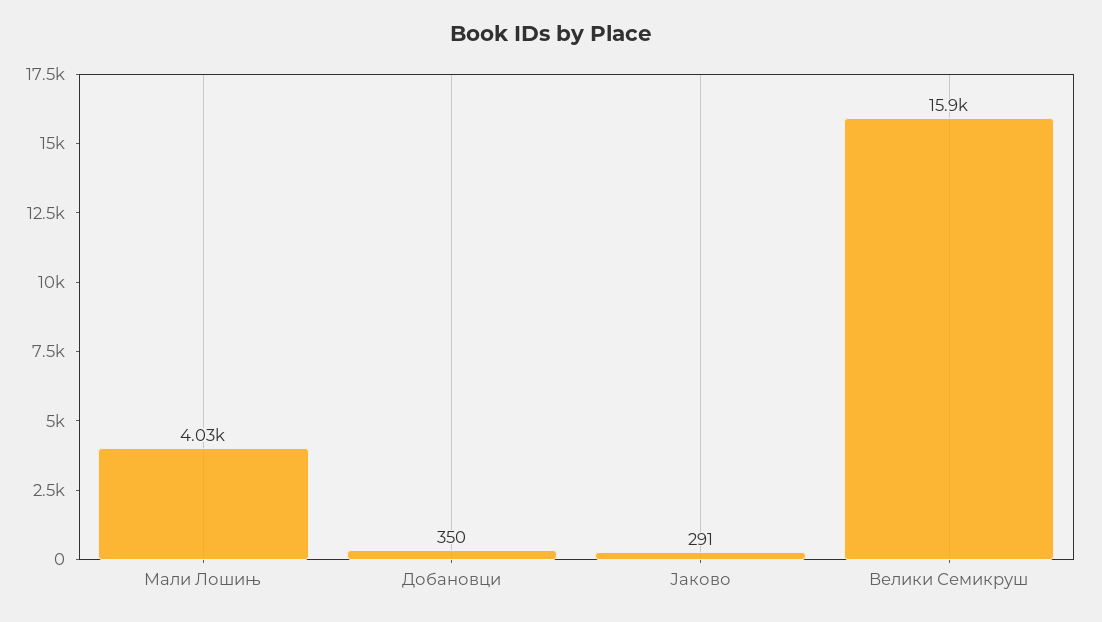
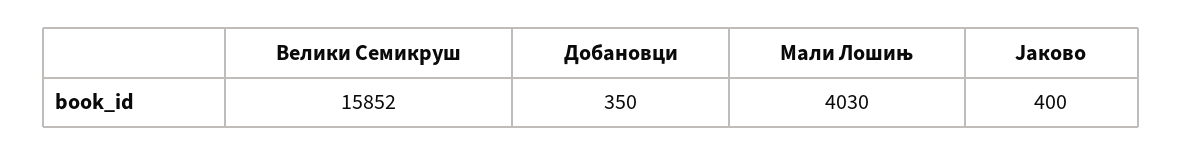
Јаково: 291 -> 400

